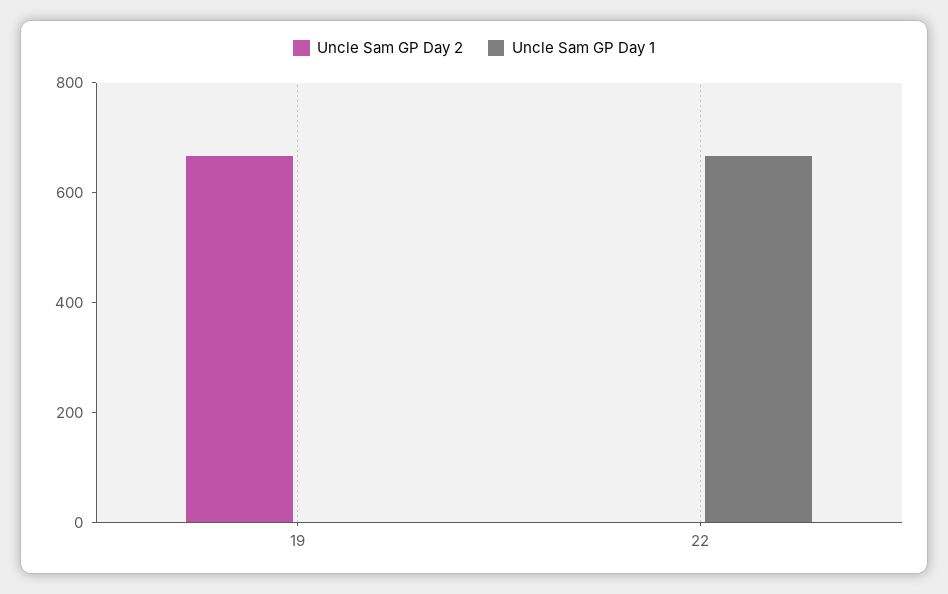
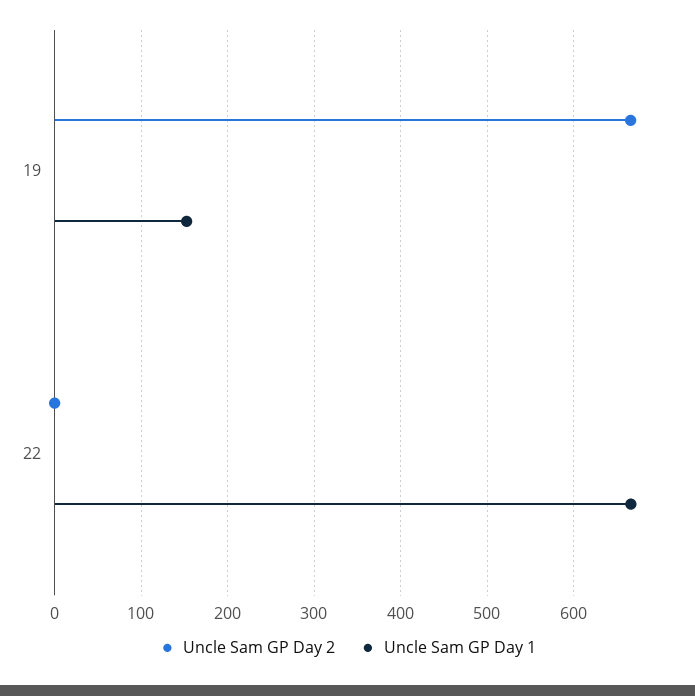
Uncle Sam GP Day 1, 19: 0 -> 150

